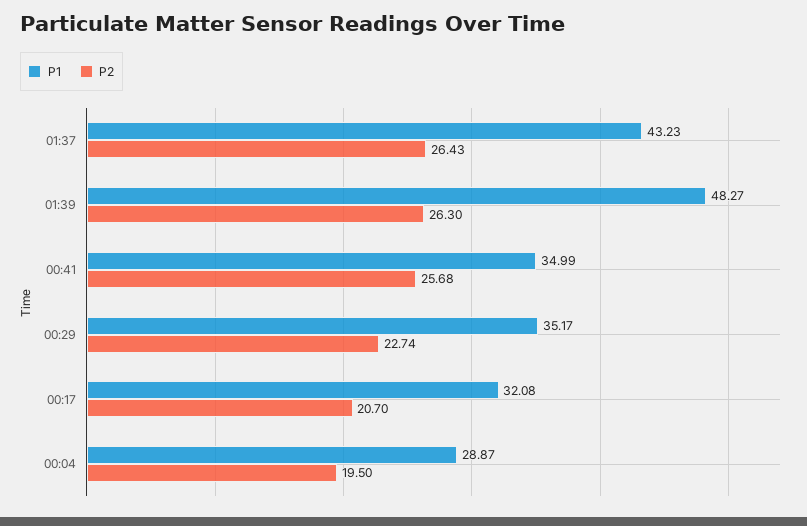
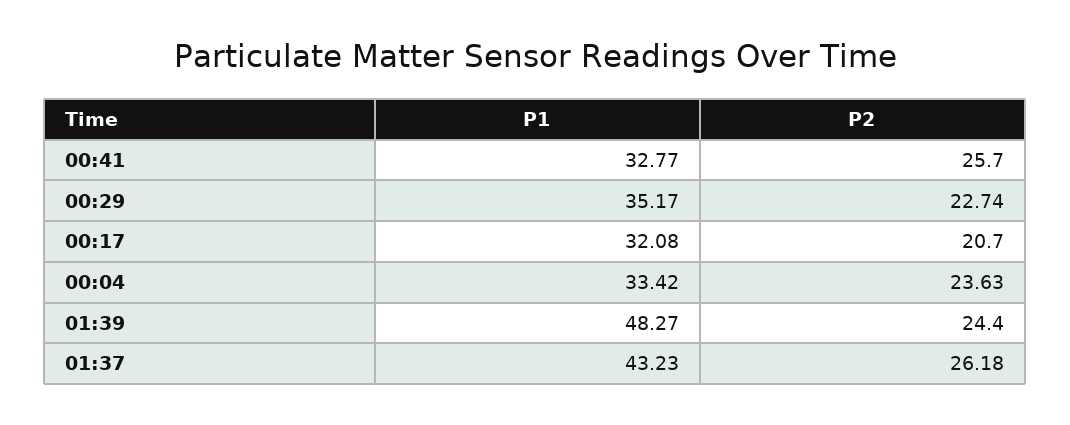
P2, 01:37: 26.43 -> 26.18
P2, 01:39: 26.3 -> 24.4
P1, 00:41: 34.99 -> 32.77
P2, 00:41: 25.68 -> 25.7
P1, 00:04: 28.87 -> 33.42
P2, 00:04: 19.5 -> 23.63

